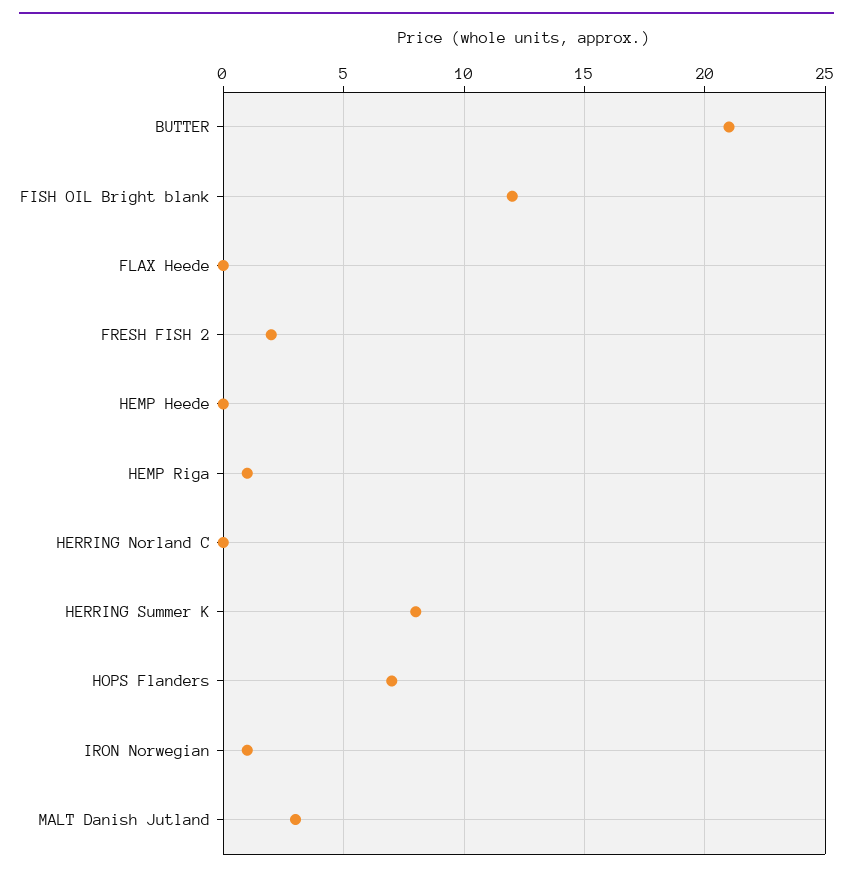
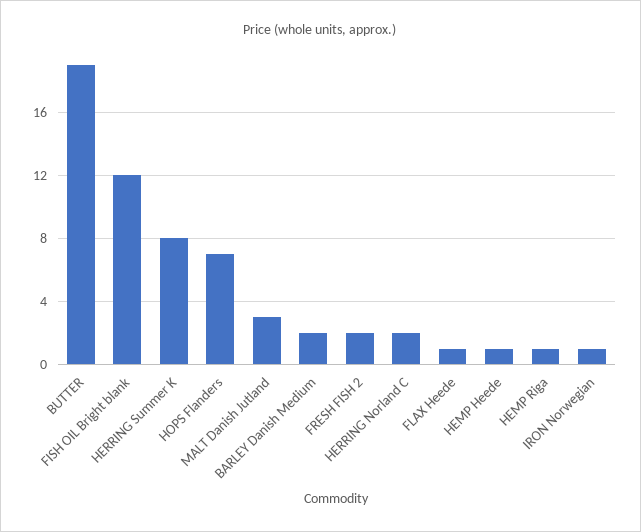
BUTTER: 21 -> 19
FLAX Heede: 0 -> 1
HEMP Heede: 0 -> 1
HERRING Norland C: 0 -> 2
BARLEY Danish Medium: none -> 2

